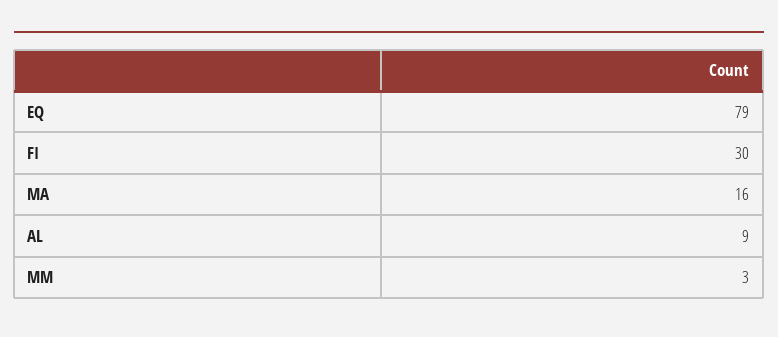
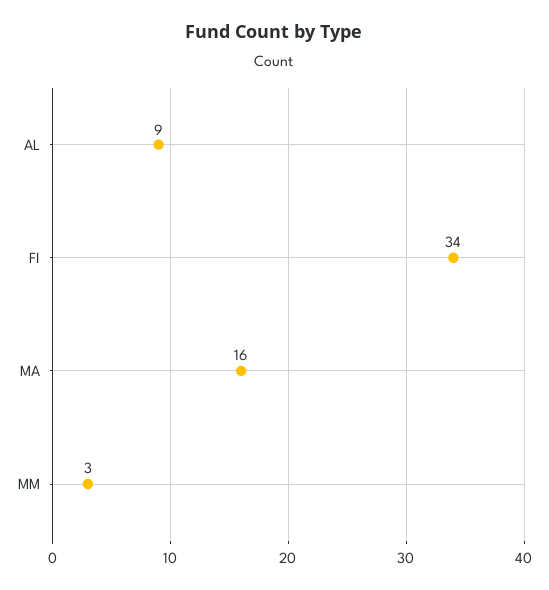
EQ: 79 -> none
FI: 30 -> 34

